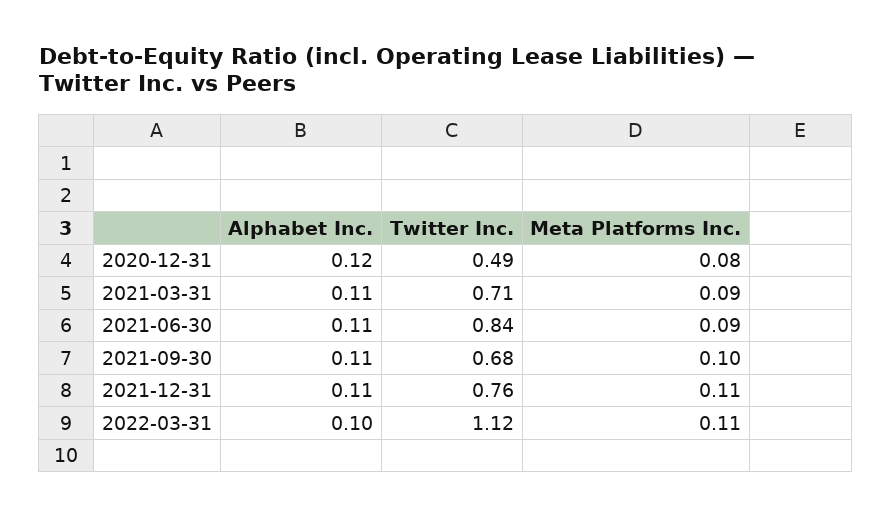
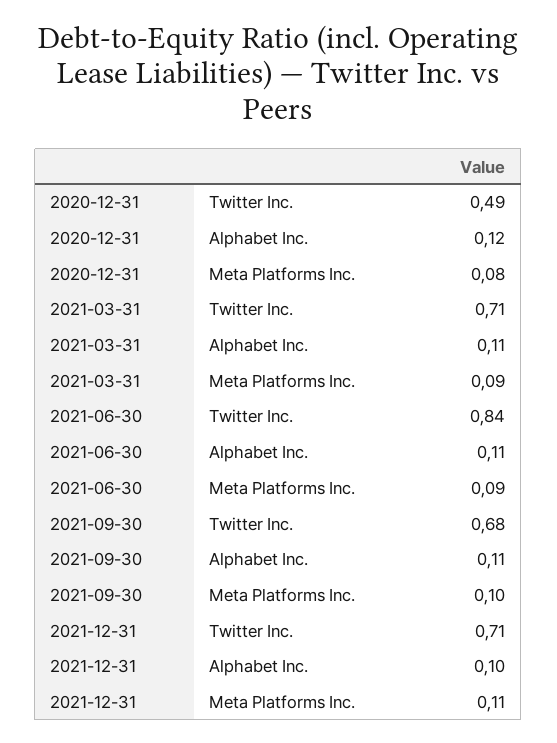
Alphabet Inc., 2021-12-31: 0.11 -> 0.1
Twitter Inc., 2021-12-31: 0.76 -> 0.71
Alphabet Inc., 2022-03-31: 0.1 -> none
Twitter Inc., 2022-03-31: 1.12 -> none
Meta Platforms Inc., 2022-03-31: 0.11 -> none

